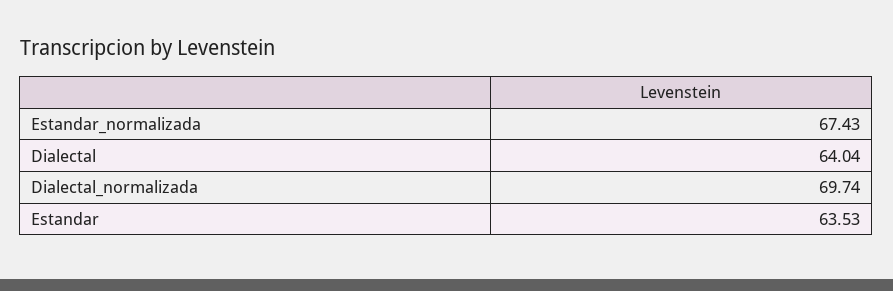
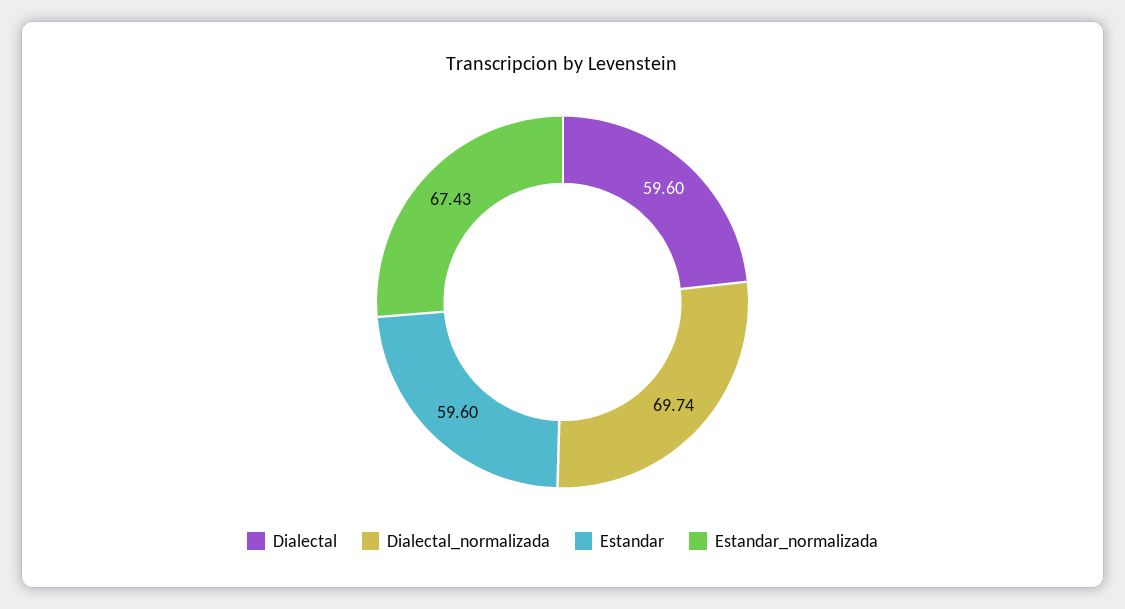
Dialectal: 64.04 -> 59.6
Estandar: 63.53 -> 59.6

